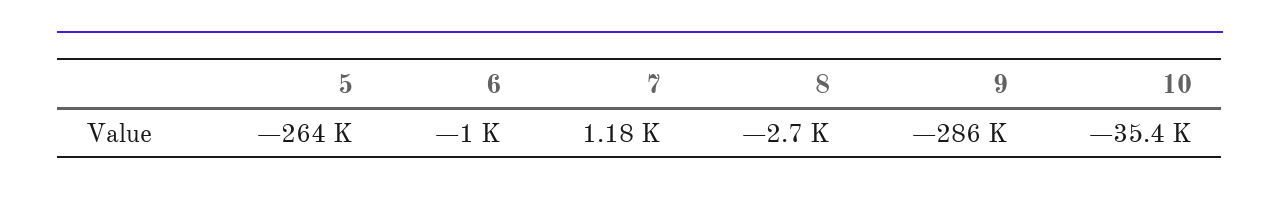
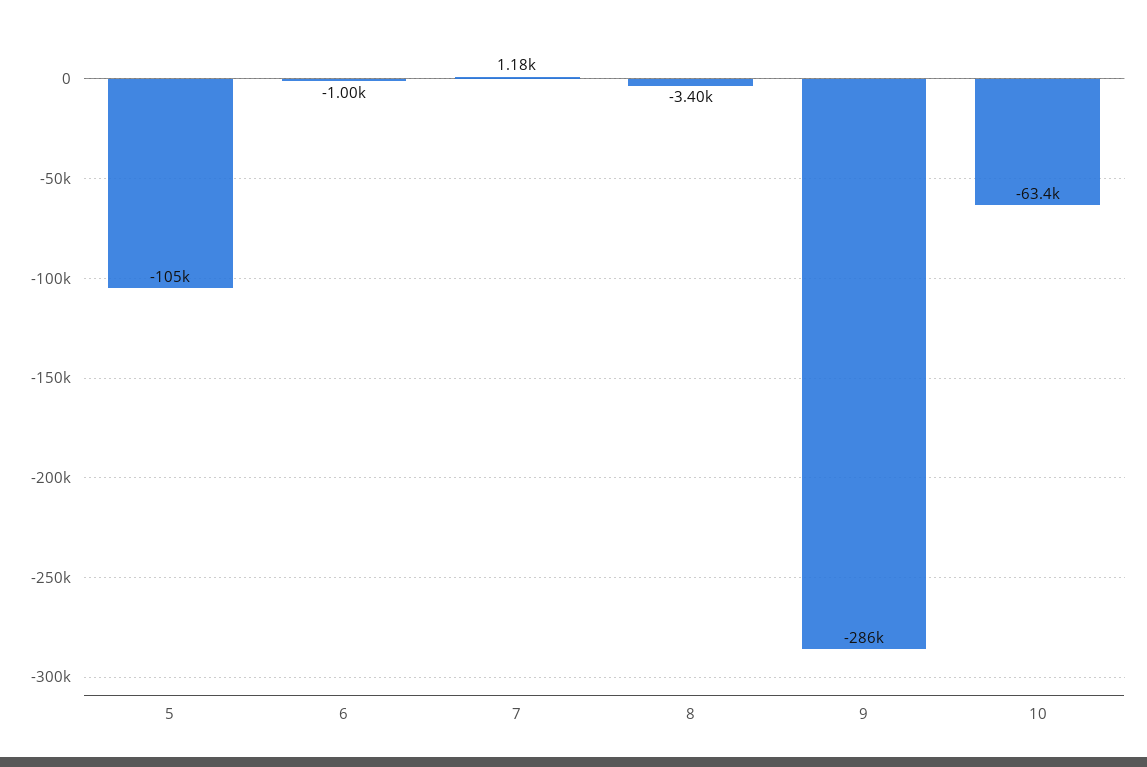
5: -264000 -> -105000
8: -2700 -> -3400
10: -35400 -> -63400

